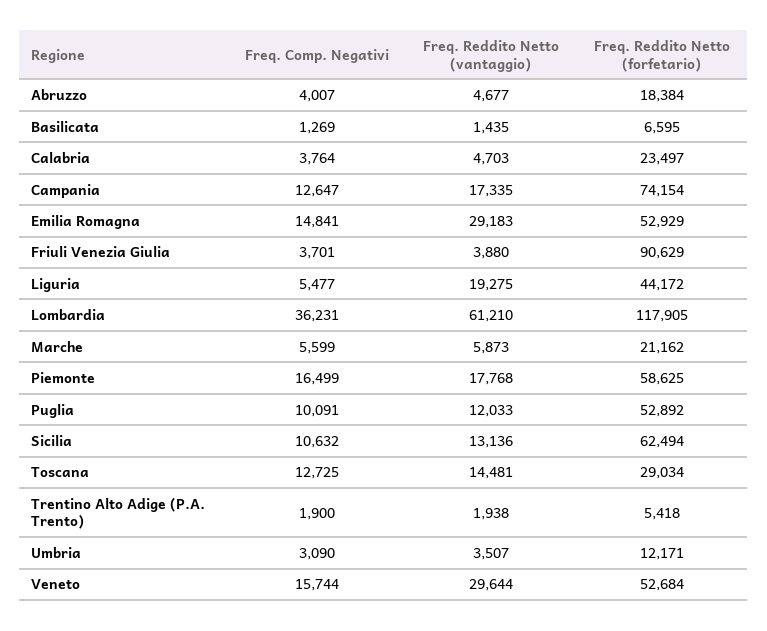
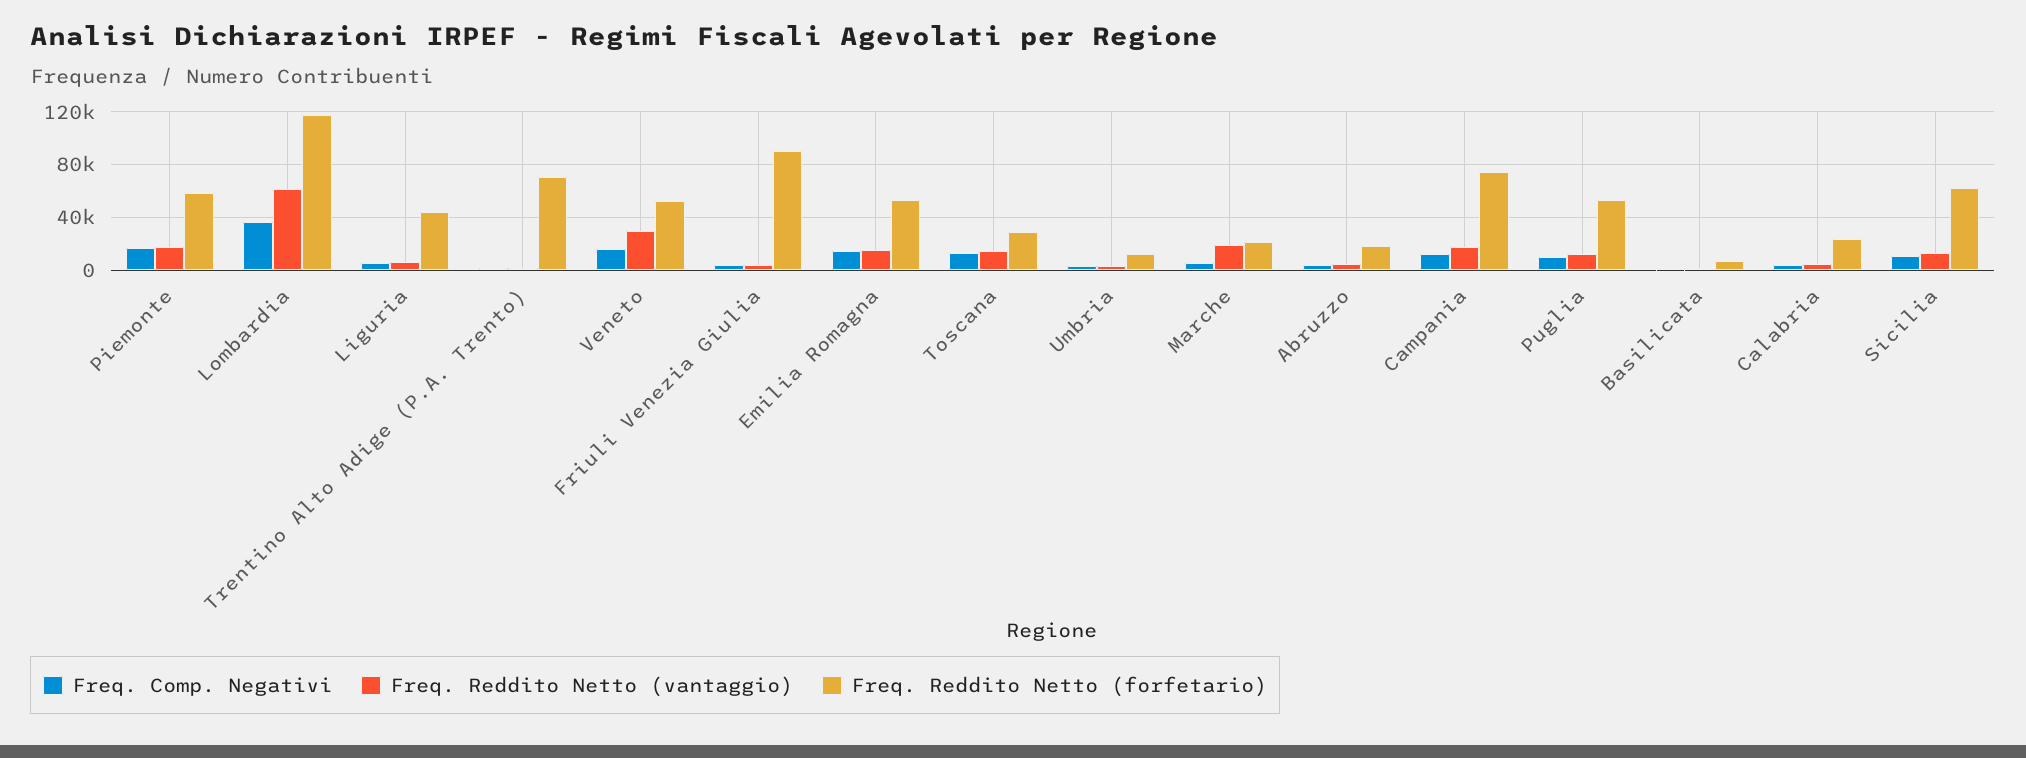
Freq. Reddito Netto (vantaggio), Emilia Romagna: 29183 -> 15000
Freq. Reddito Netto (vantaggio), Liguria: 19275 -> 5000
Freq. Reddito Netto (vantaggio), Marche: 5873 -> 20000
Freq. Reddito Netto (forfetario), Trentino Alto Adige (P.A. Trento): 5418 -> 70000

